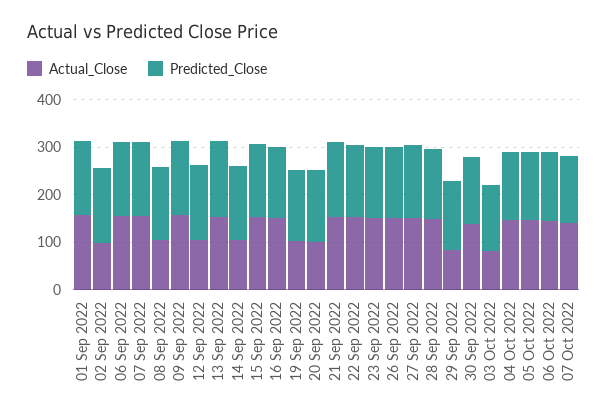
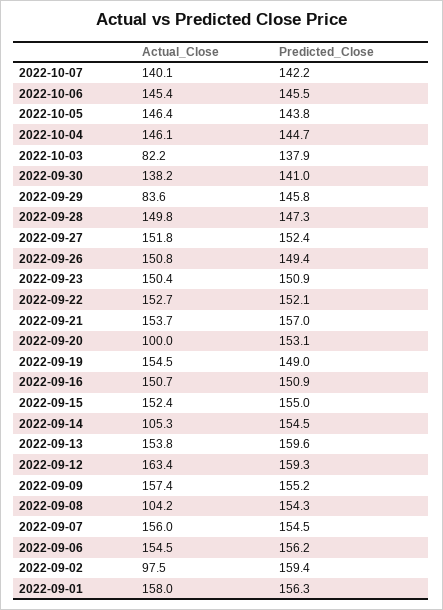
Actual_Close, 12 Sep 2022: 100 -> 163.4
Actual_Close, 19 Sep 2022: 100 -> 154.5

